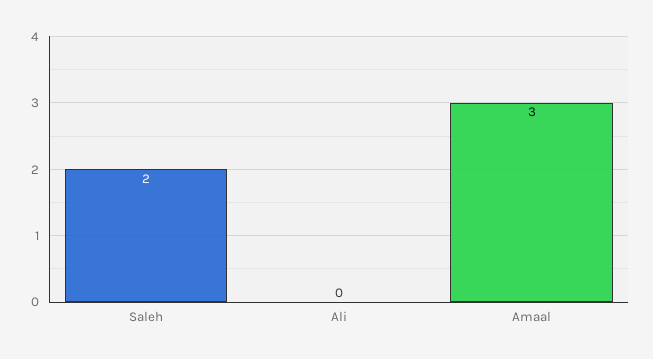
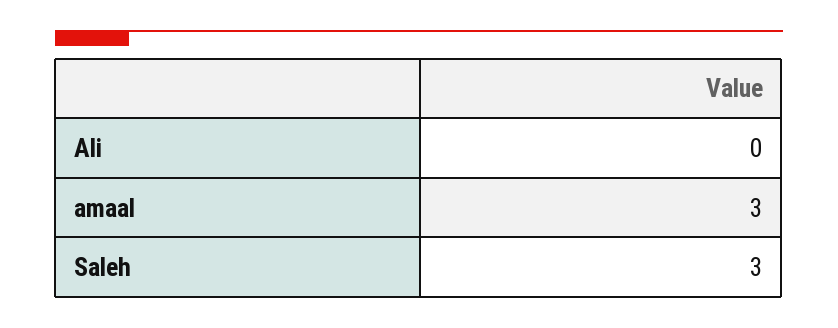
Saleh: 2 -> 3

